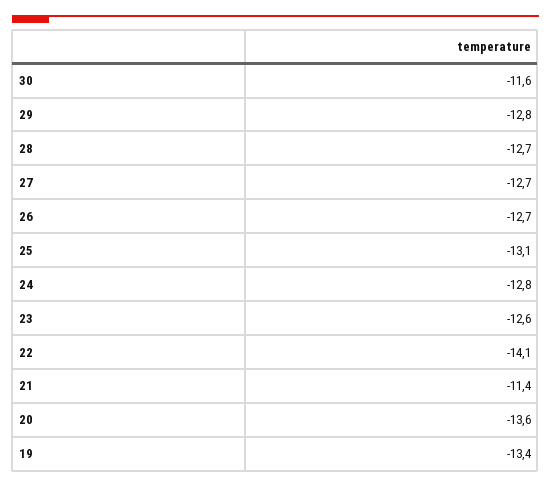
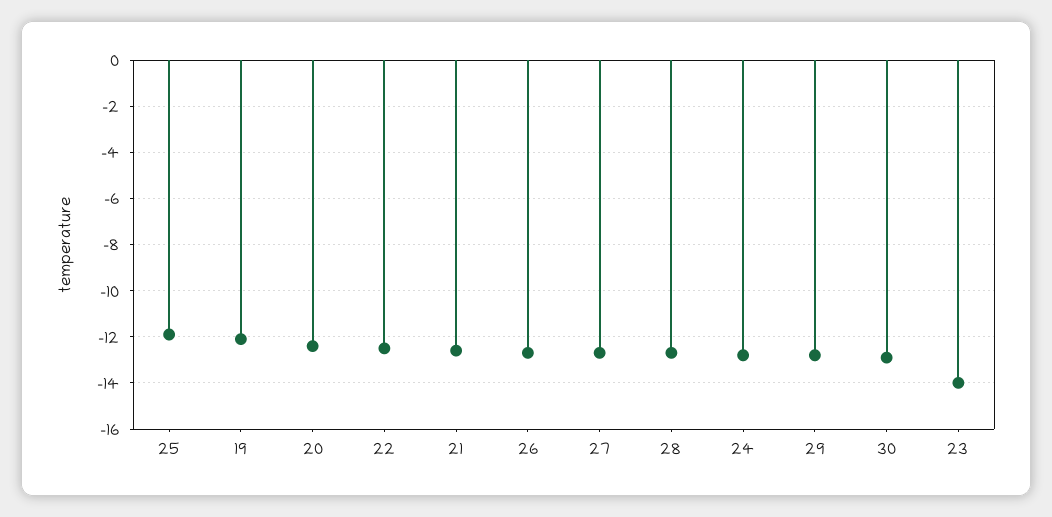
30: -11.6 -> -13
25: -13.1 -> -12
23: -12.6 -> -14
22: -14.1 -> -12.5
21: -11.4 -> -12.5
20: -13.6 -> -12.5
19: -13.4 -> -12

